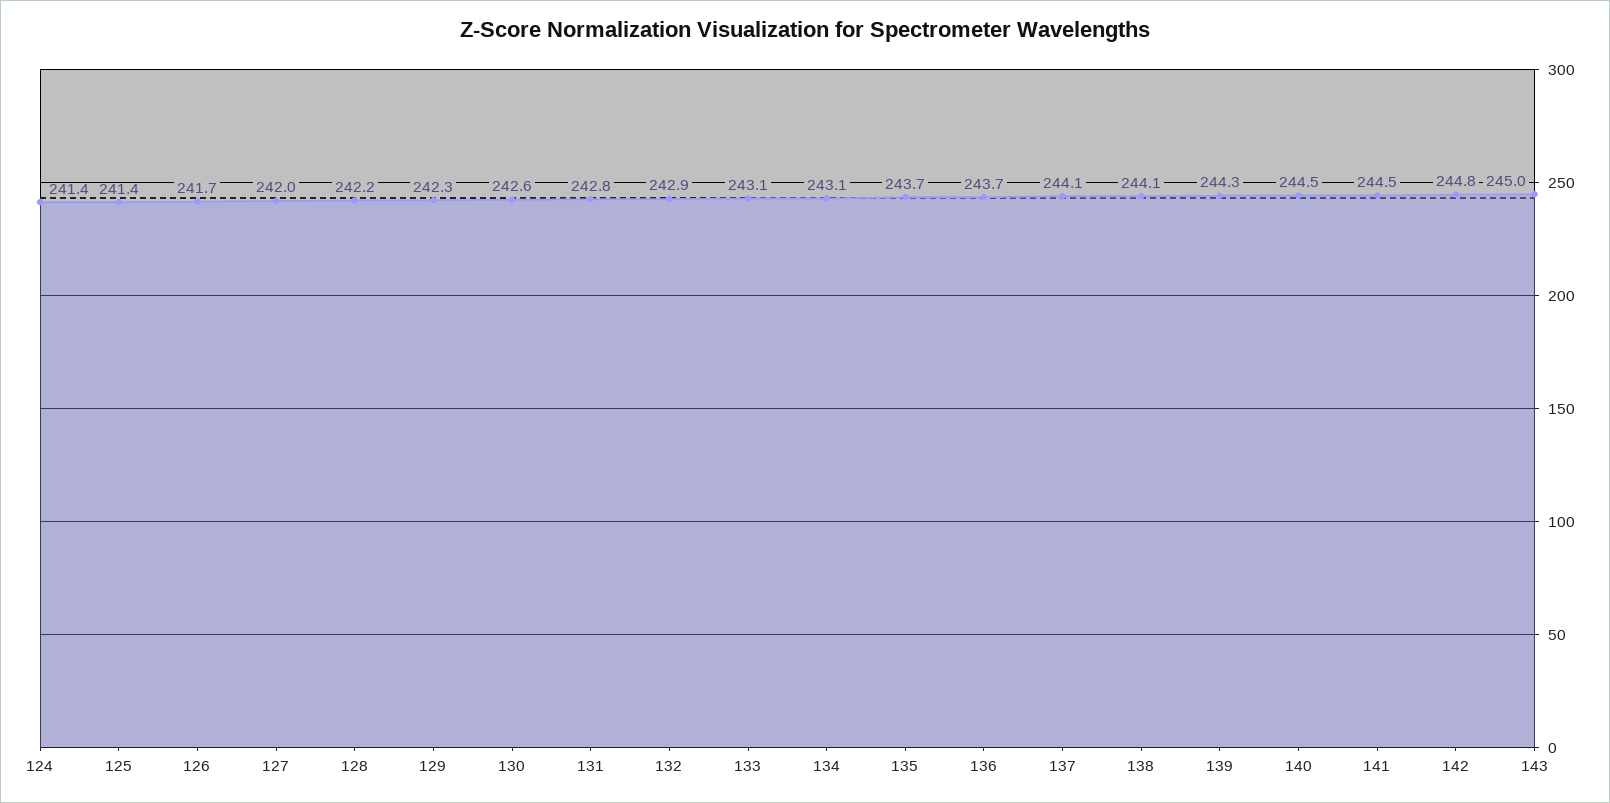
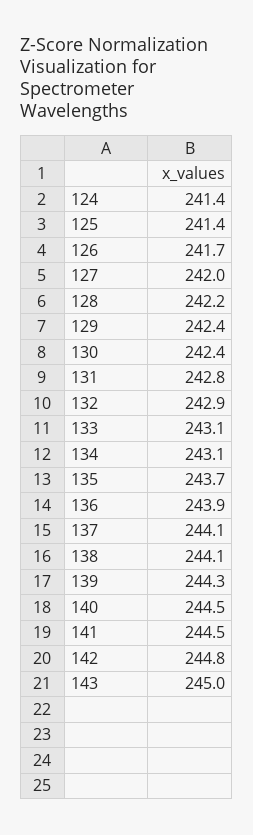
129: 242.3 -> 242.4
130: 242.6 -> 242.4
136: 243.7 -> 243.9

